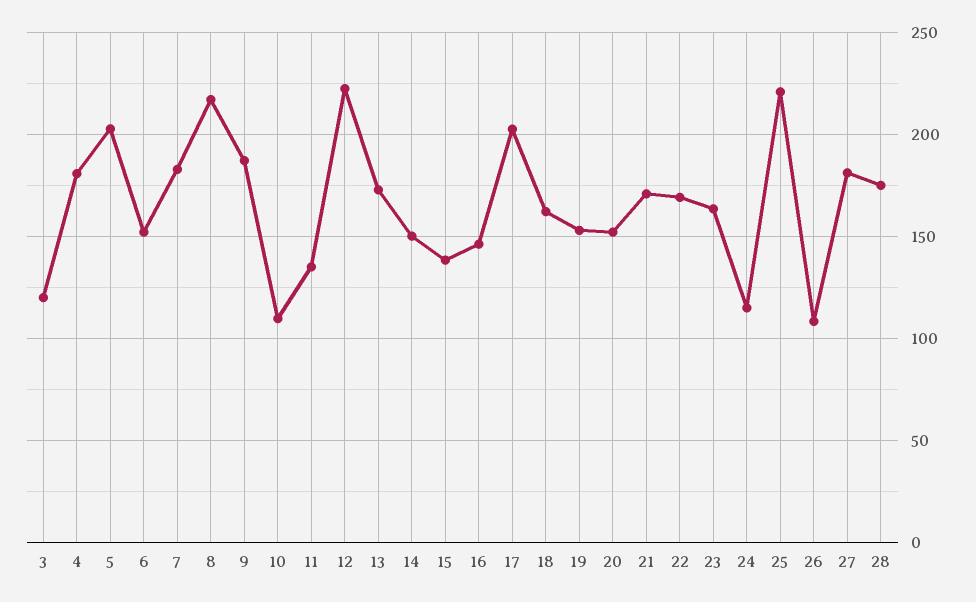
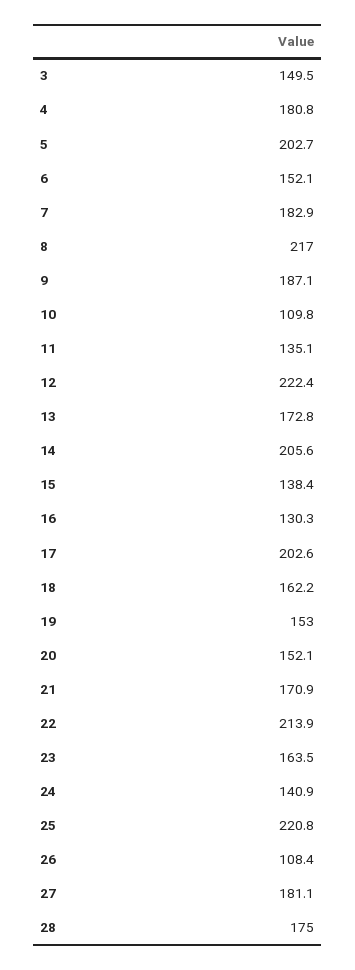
3: 120 -> 149.5
14: 150 -> 205.6
16: 145 -> 130.3
22: 170 -> 213.9
24: 115 -> 140.9

